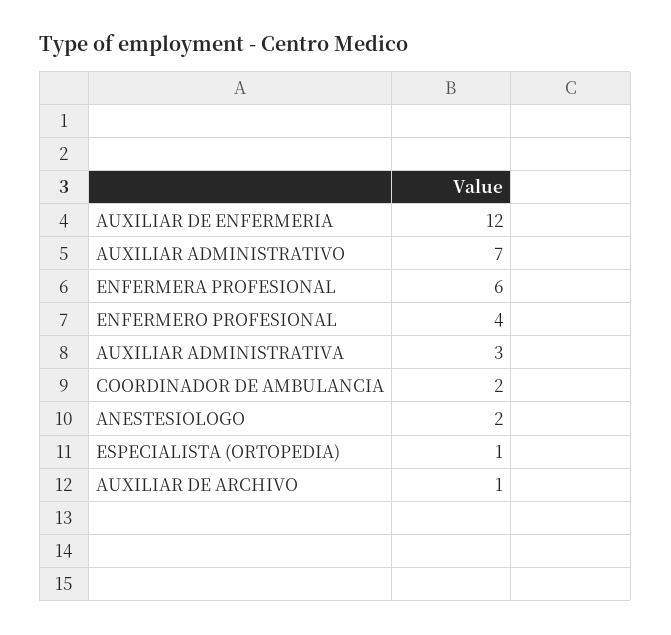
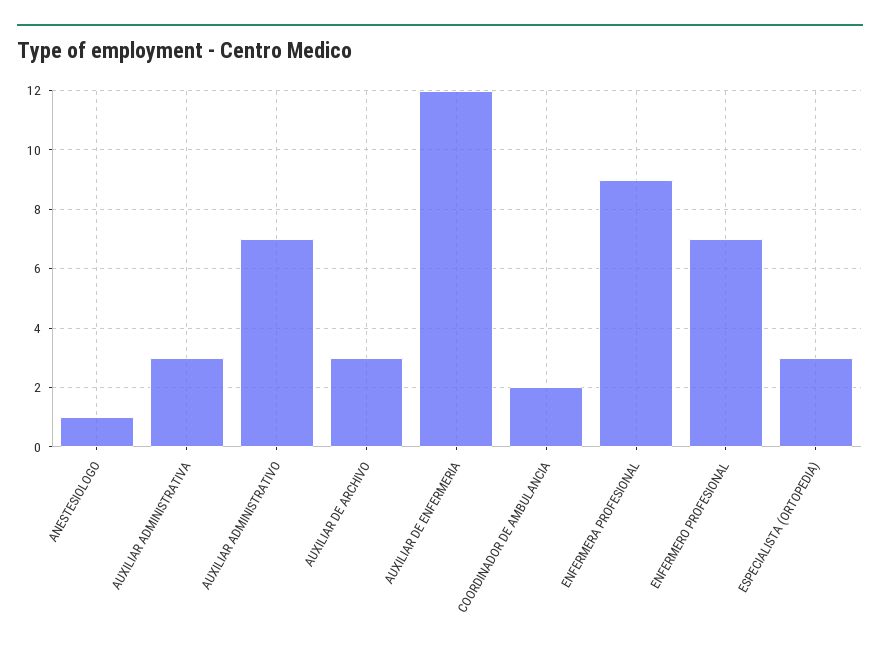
ENFERMERA PROFESIONAL: 6 -> 9
ENFERMERO PROFESIONAL: 4 -> 7
ANESTESIOLOGO: 2 -> 1
ESPECIALISTA (ORTOPEDIA): 1 -> 3
AUXILIAR DE ARCHIVO: 1 -> 3

